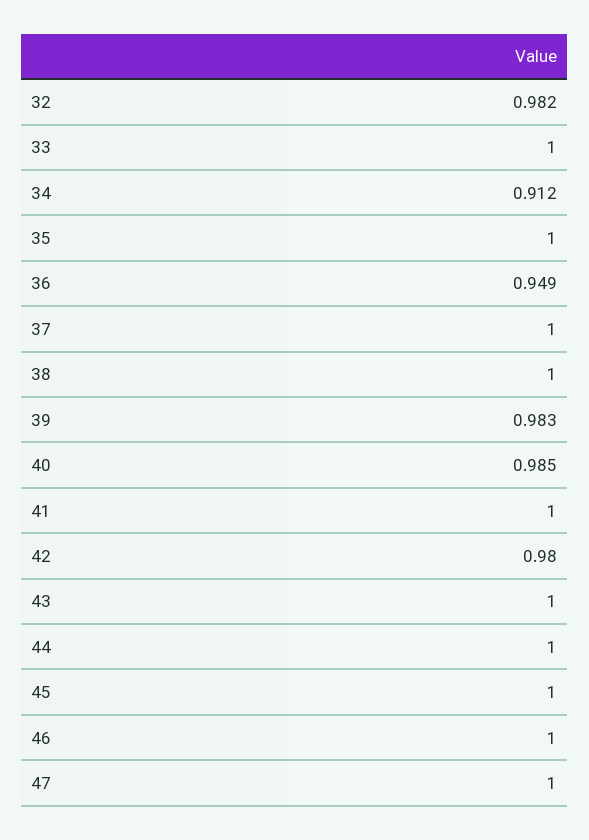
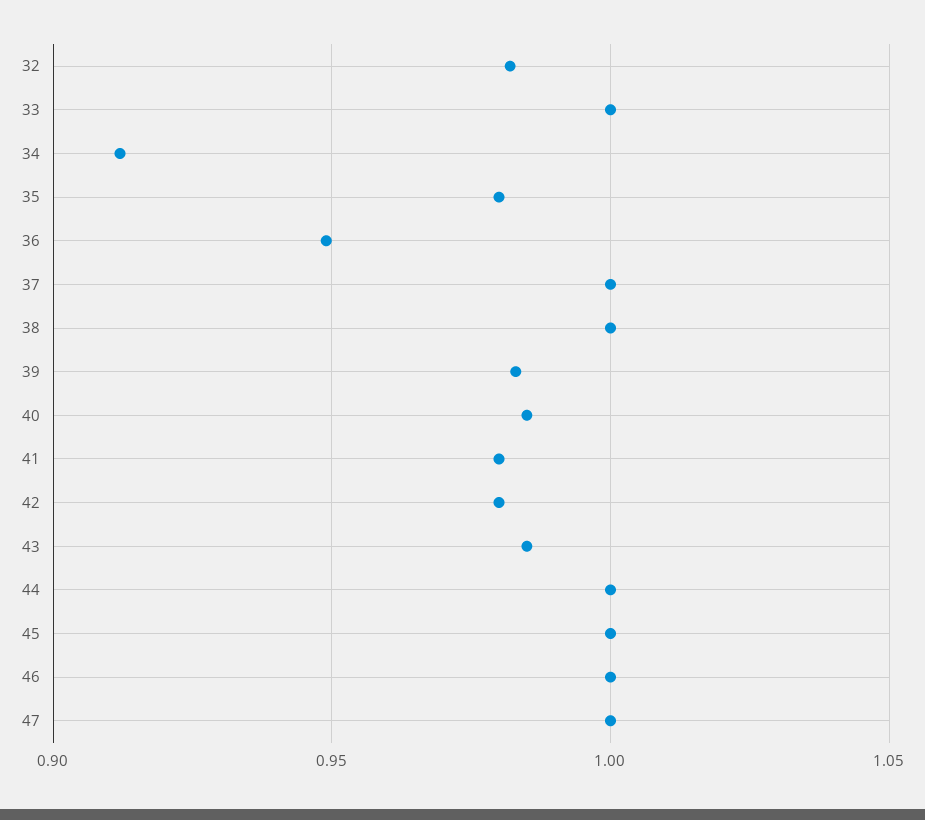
35: 1 -> 0.98
41: 1 -> 0.98
43: 1 -> 0.985

